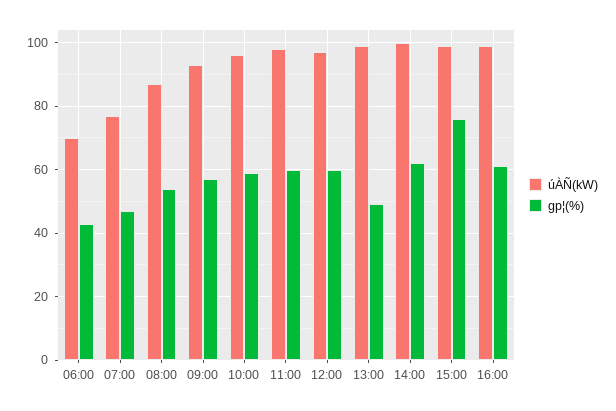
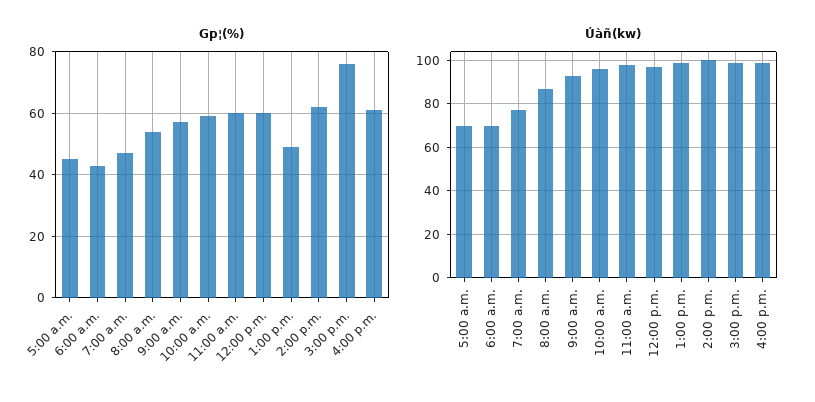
gp¦(%), 5:00 a.m.: none -> 45
úÀÑ(kW), 5:00 a.m.: none -> 70

